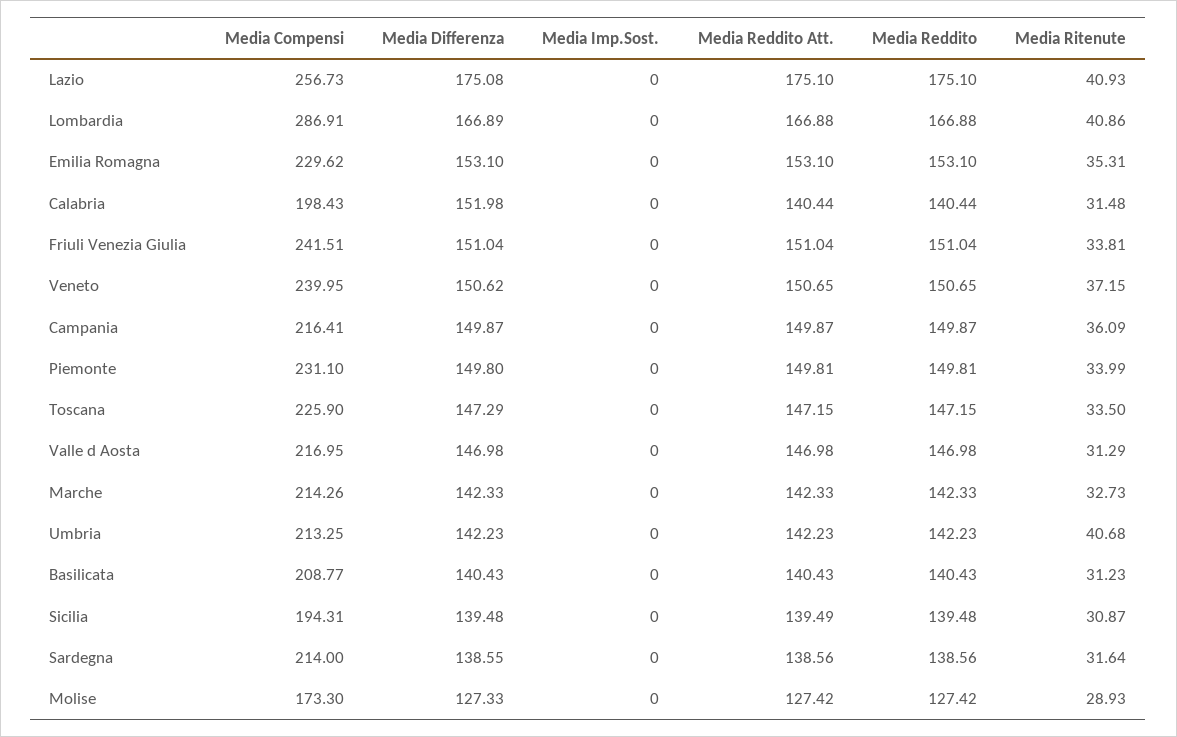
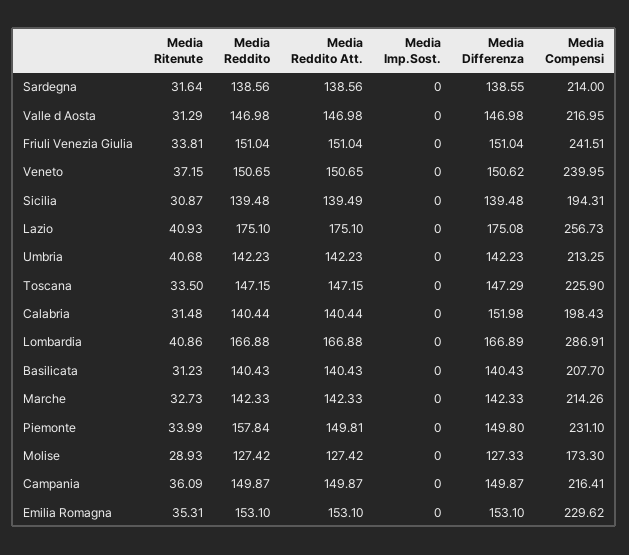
Media Reddito, Piemonte: 149.81 -> 157.84
Media Compensi, Basilicata: 208.77 -> 207.7

